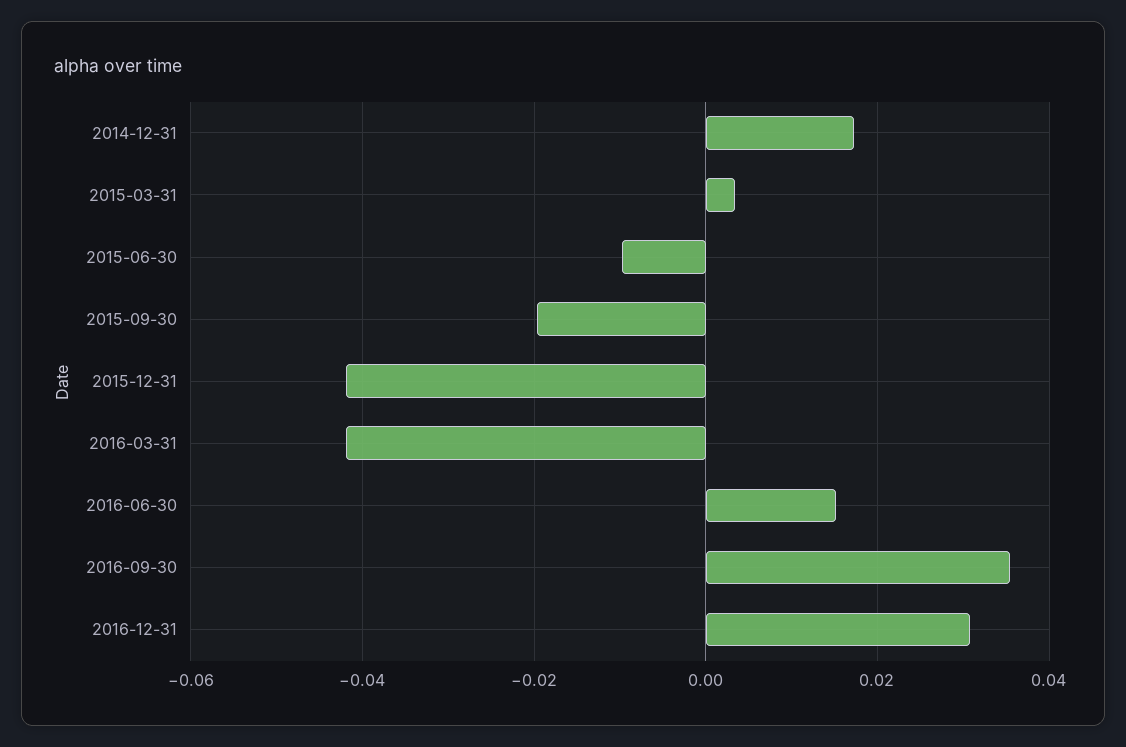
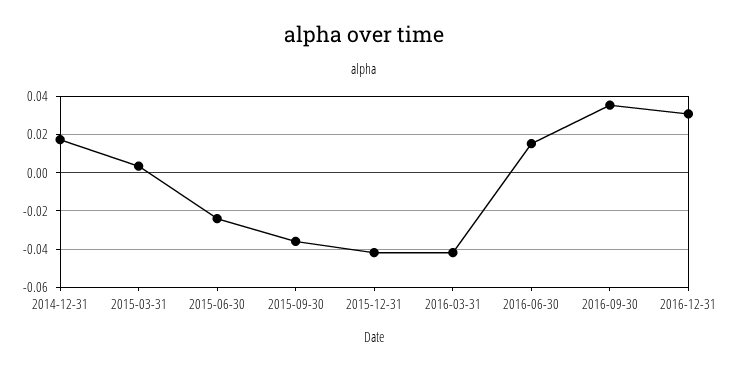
2015-06-30: -0.01 -> -0.025
2015-09-30: -0.02 -> -0.035

